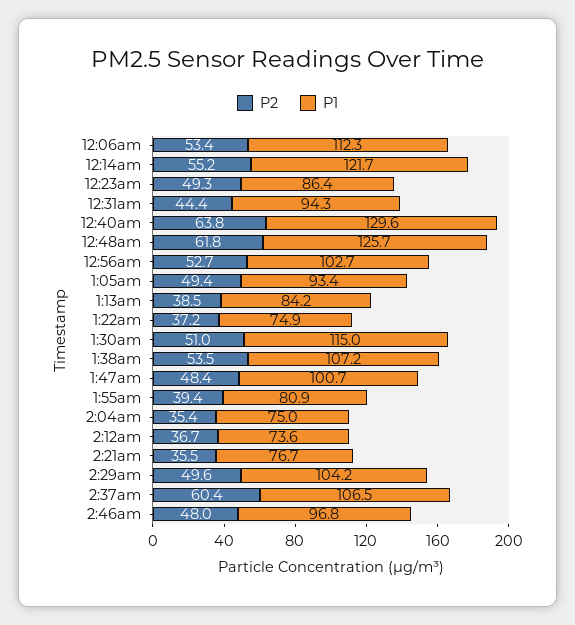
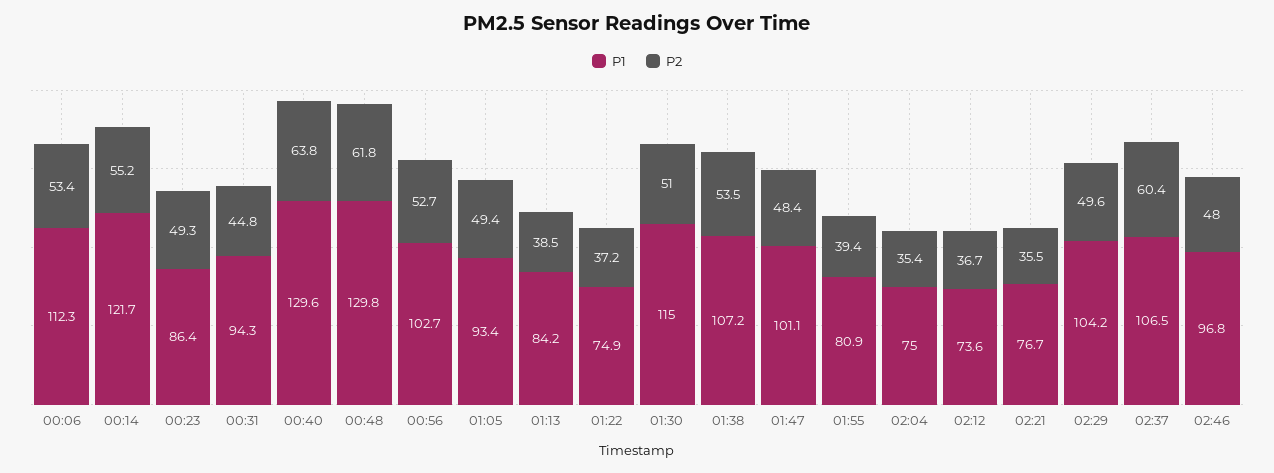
P2, 12:31am: 44.4 -> 44.8
P1, 12:48am: 125.7 -> 129.8
P1, 1:47am: 100.7 -> 101.1

